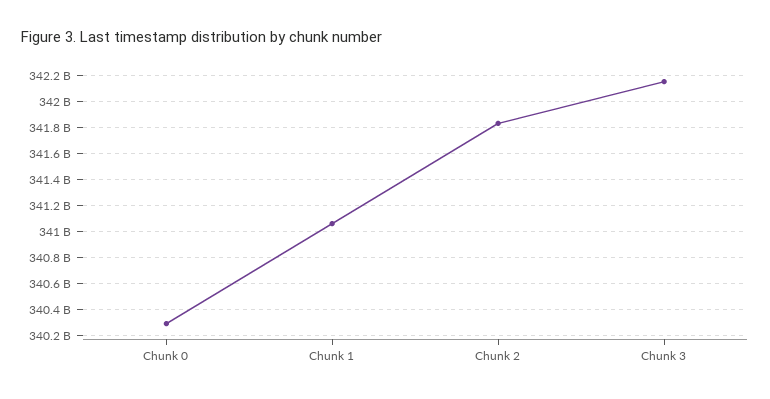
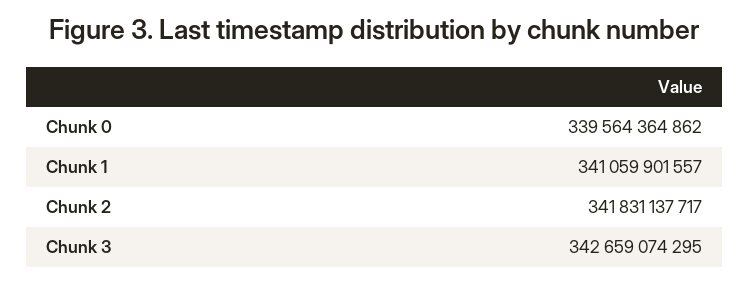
Chunk 0: 340300000000 -> 339564364862
Chunk 3: 342150000000 -> 342659074295

